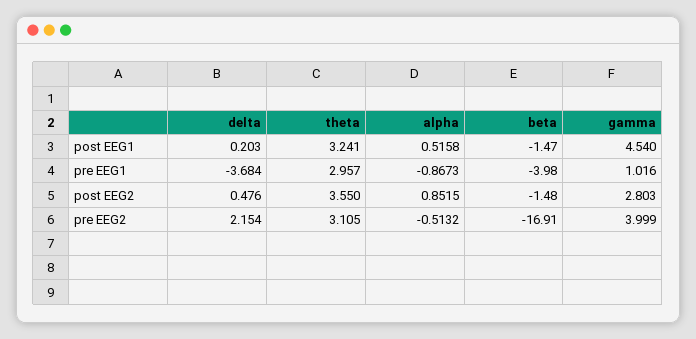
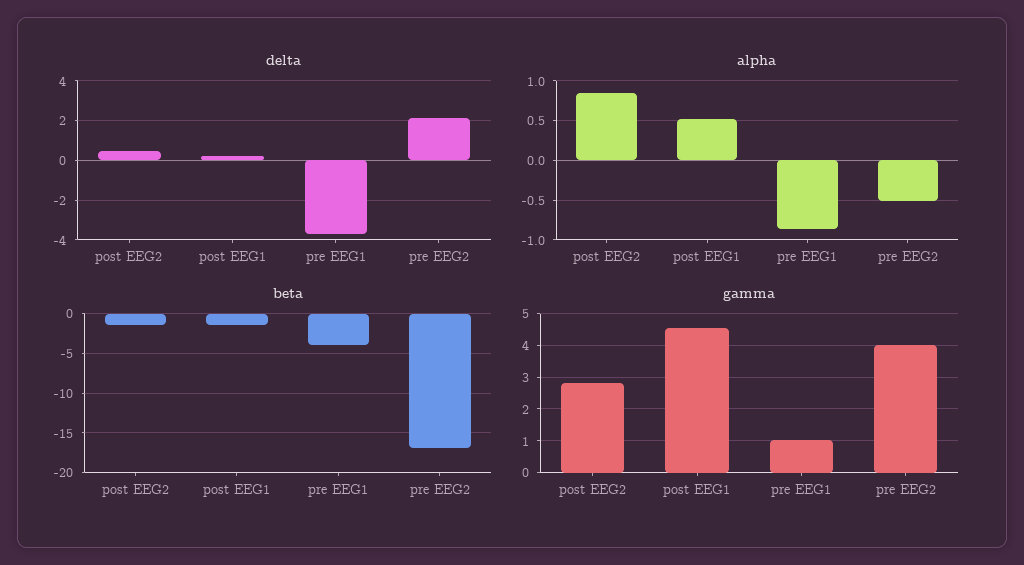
theta, post EEG1: 3.241 -> none
theta, pre EEG1: 2.957 -> none
theta, post EEG2: 3.55 -> none
theta, pre EEG2: 3.105 -> none

